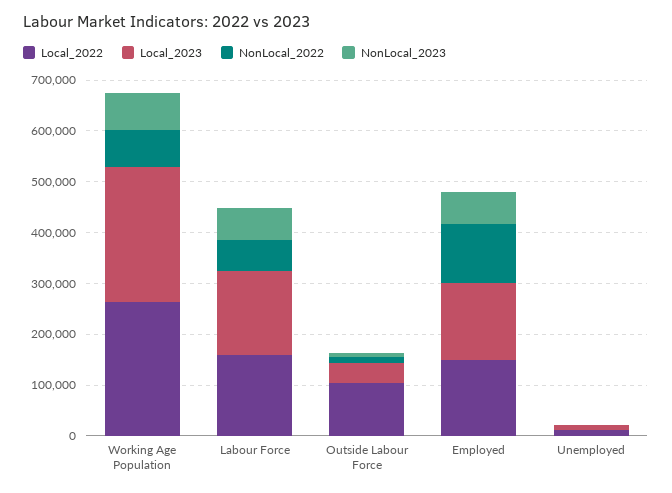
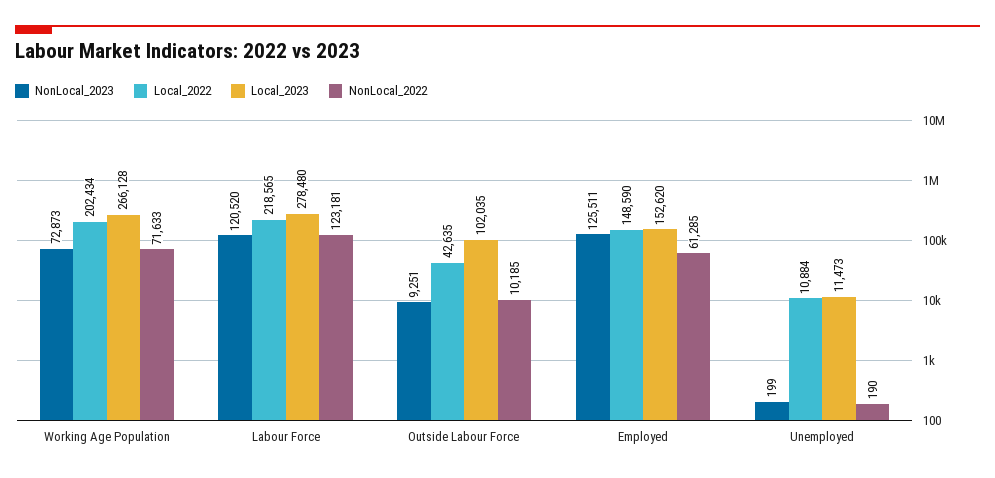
Local_2022, Working Age Population: 260000 -> 202434
Local_2022, Labour Force: 160000 -> 218565
Local_2023, Labour Force: 160000 -> 278480
NonLocal_2022, Labour Force: 60000 -> 123181
NonLocal_2023, Labour Force: 60000 -> 120520
Local_2022, Outside Labour Force: 100000 -> 42635
Local_2023, Outside Labour Force: 40000 -> 102035
NonLocal_2022, Employed: 120000 -> 61285
NonLocal_2023, Employed: 60000 -> 125511

